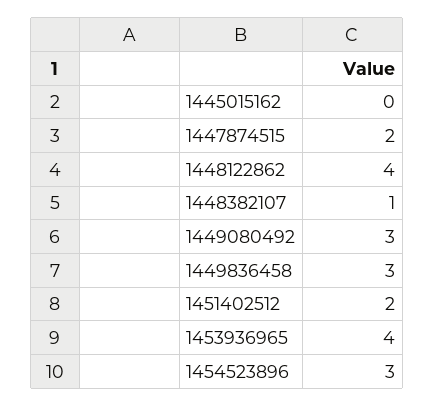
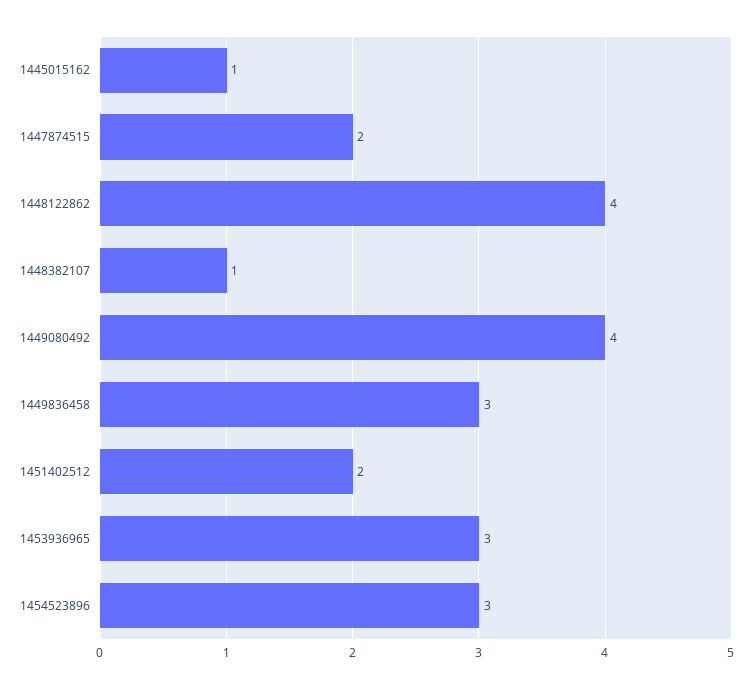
1445015162: 0 -> 1
1449080492: 3 -> 4
1453936965: 4 -> 3

